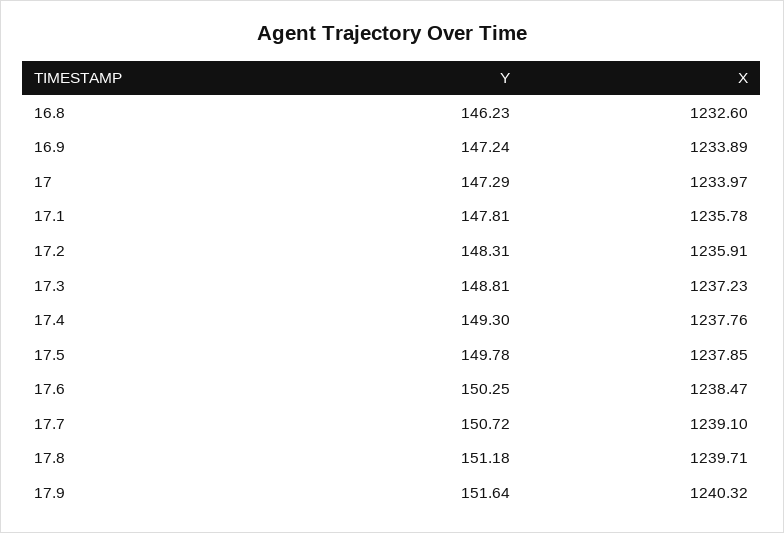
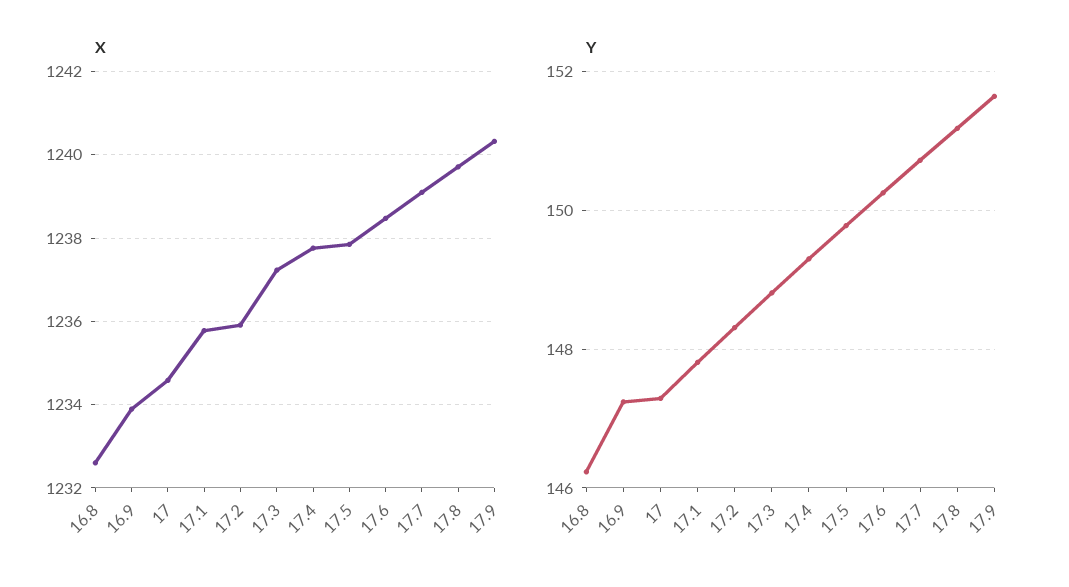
X, 17: 1233.97 -> 1234.6

